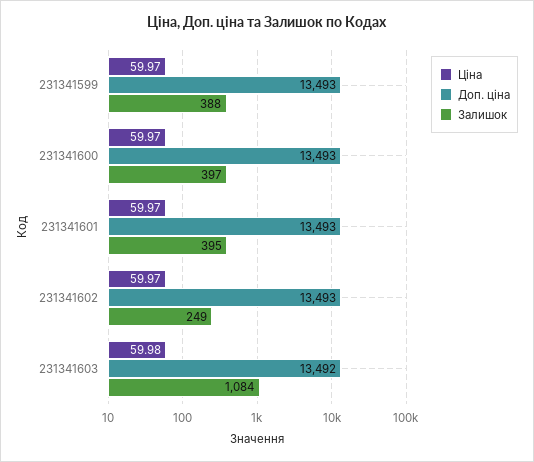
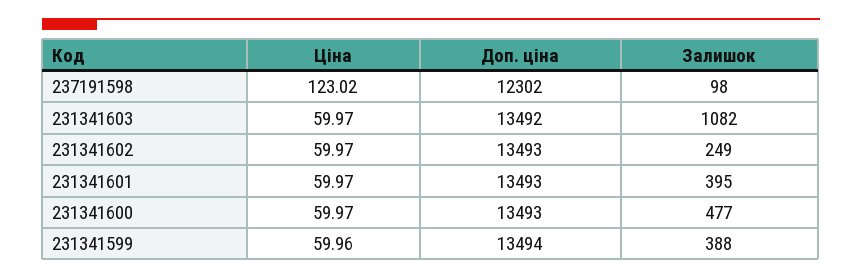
Ціна, 231341599: 59.97 -> 59.96
Доп. ціна, 231341599: 13493 -> 13494
Залишок, 231341600: 397 -> 477
Ціна, 231341603: 59.98 -> 59.97
Залишок, 231341603: 1084 -> 1082
Ціна, 237191598: none -> 123.02
Доп. ціна, 237191598: none -> 12302
Залишок, 237191598: none -> 98

